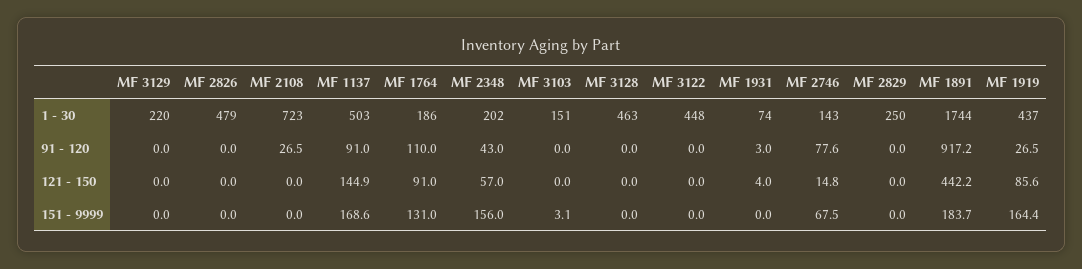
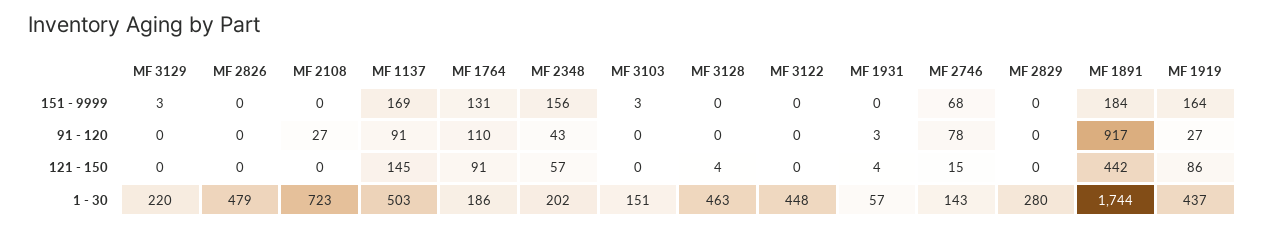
MF 1931, 1 - 30: 74 -> 57
MF 2829, 1 - 30: 250 -> 280
MF 3128, 121 - 150: 0 -> 4
MF 3129, 151 - 9999: 0 -> 3

